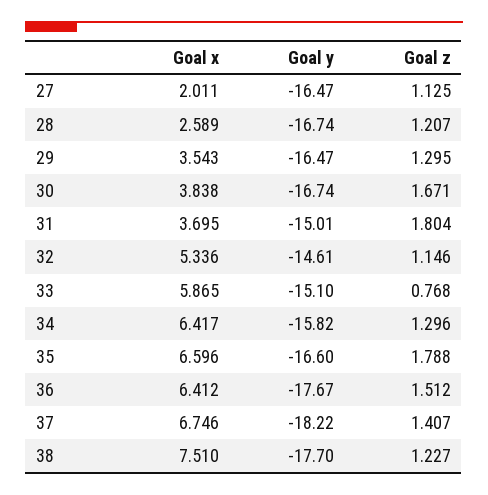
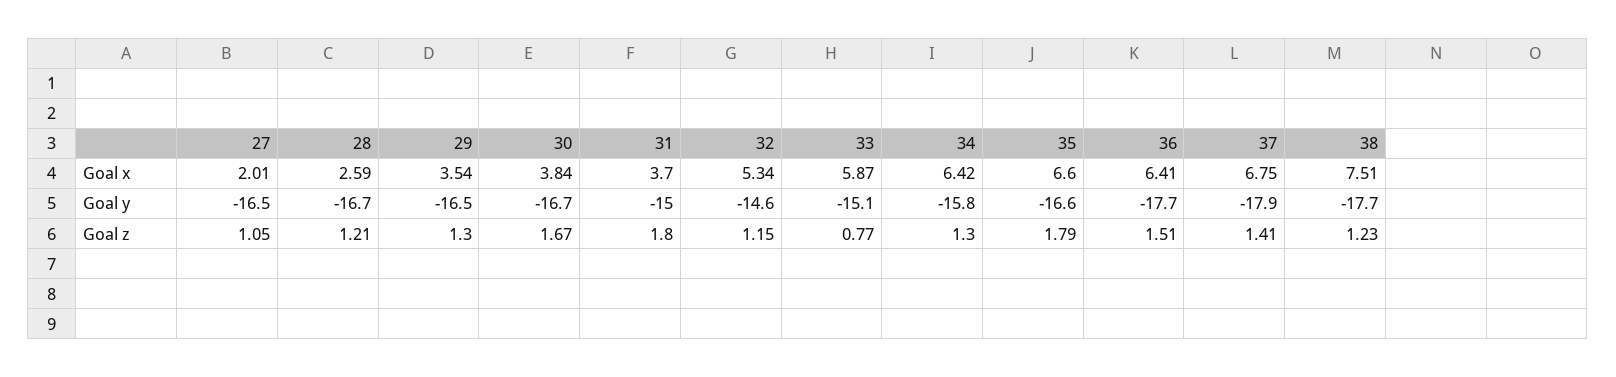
Goal z, 27: 1.125 -> 1.05
Goal y, 37: -18.22 -> -17.9

